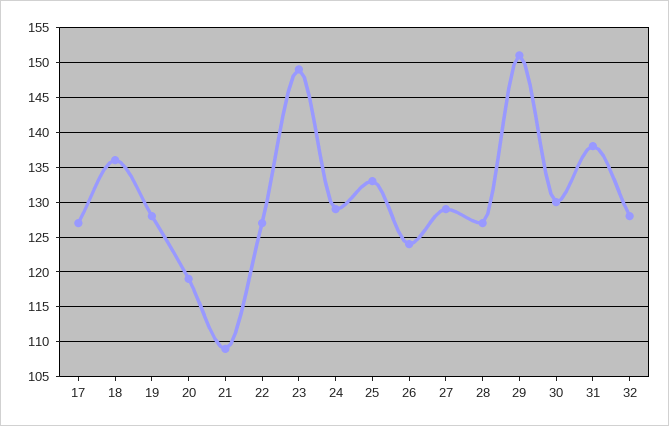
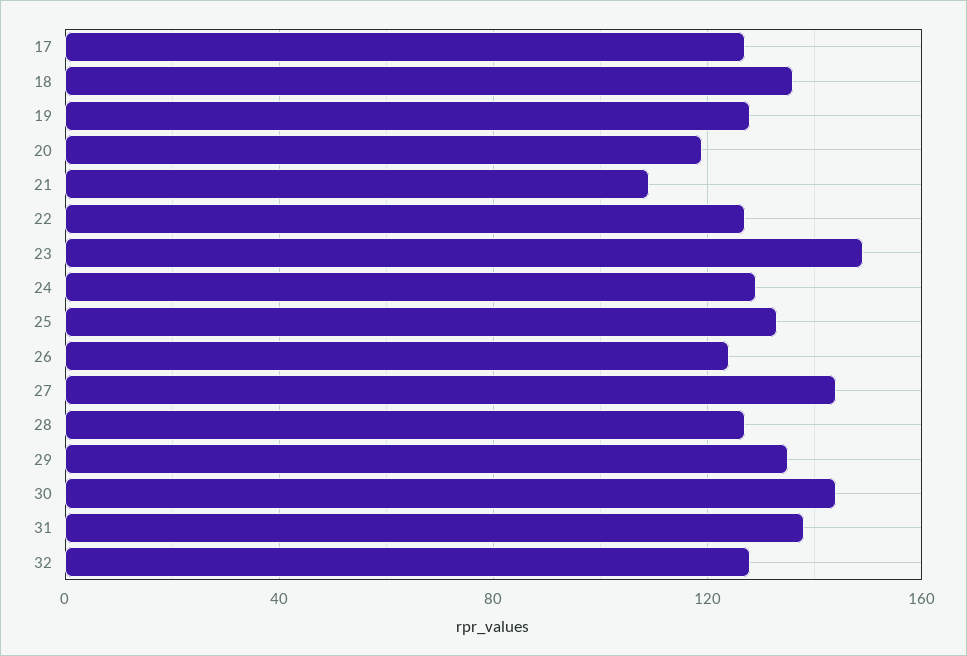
27: 129 -> 145
29: 151 -> 135
30: 130 -> 145

